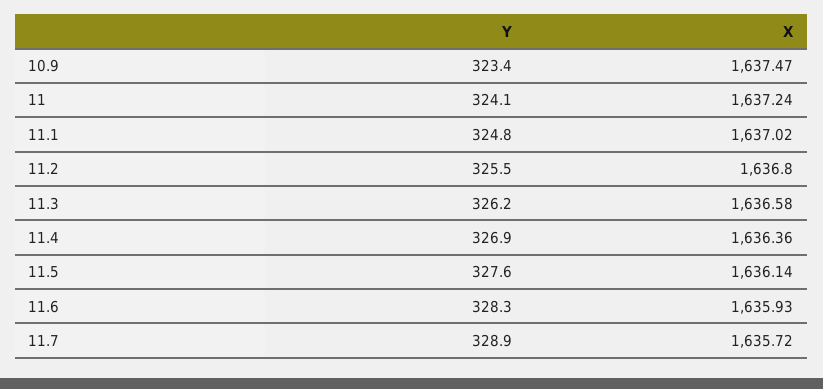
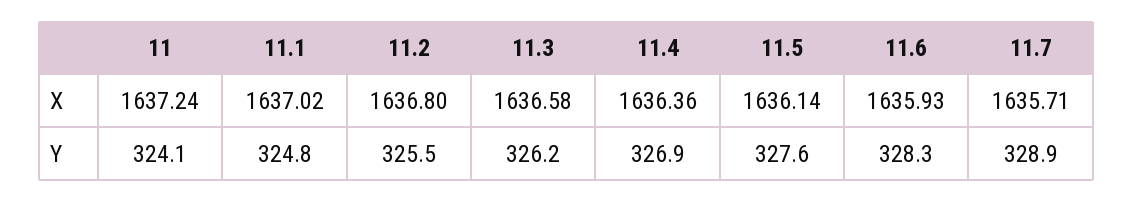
Y, 10.9: 323.4 -> none
X, 10.9: 1637.47 -> none
X, 11.7: 1635.72 -> 1635.71

